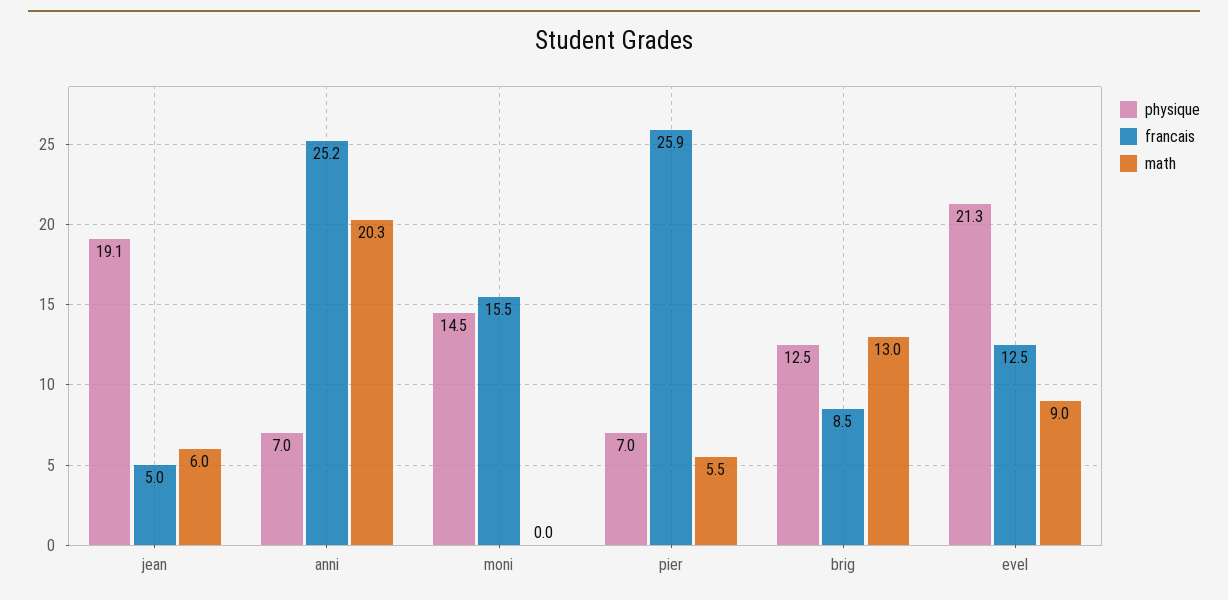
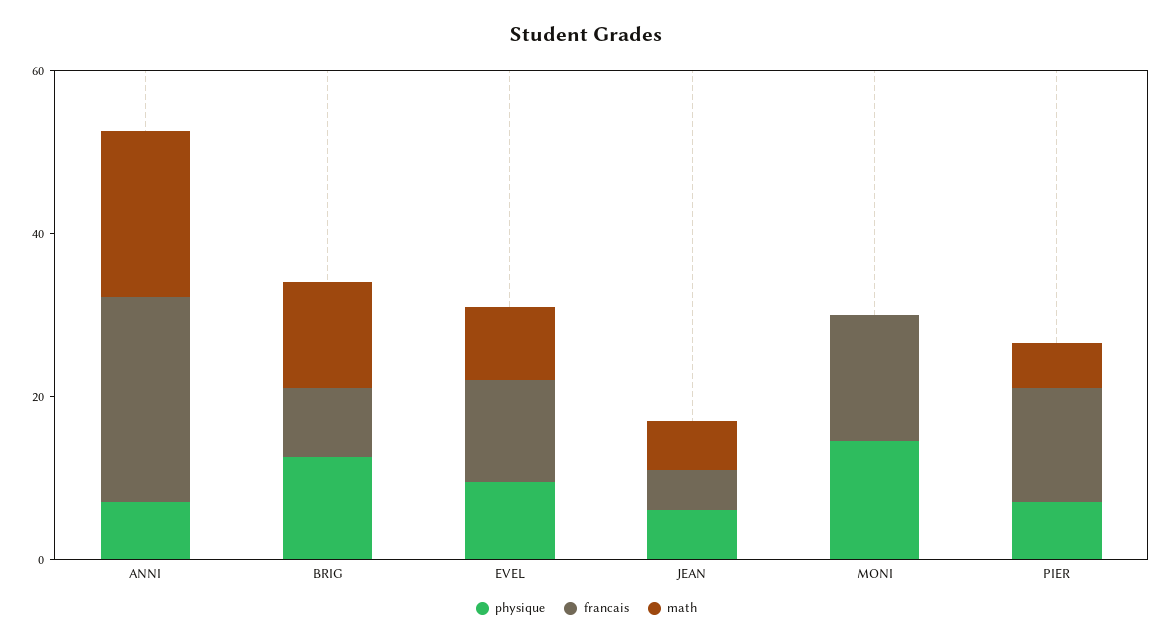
physique, jean: 19.1 -> 5
francais, pier: 25.9 -> 15
physique, evel: 21.3 -> 10

